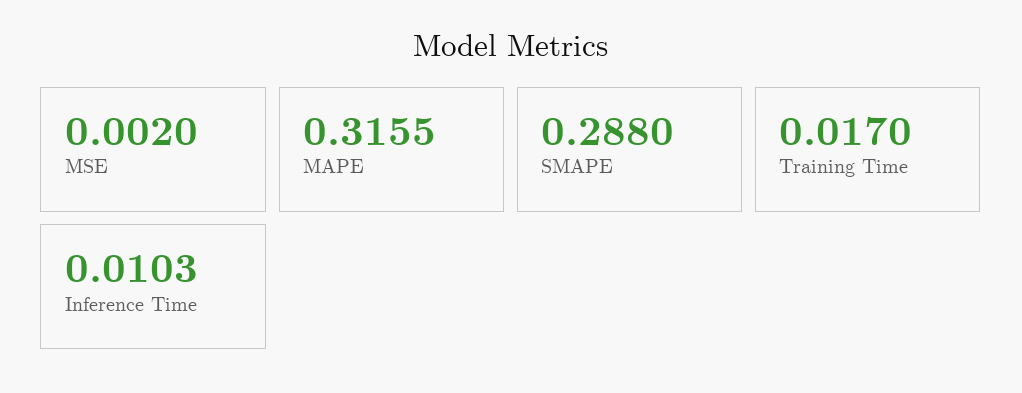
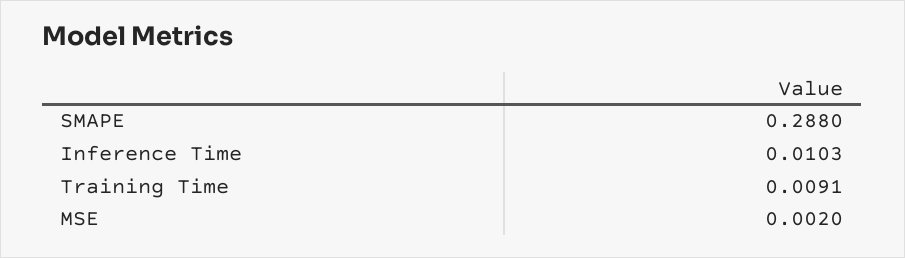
MAPE: 0.3155 -> none
Training Time: 0.017 -> 0.0091

